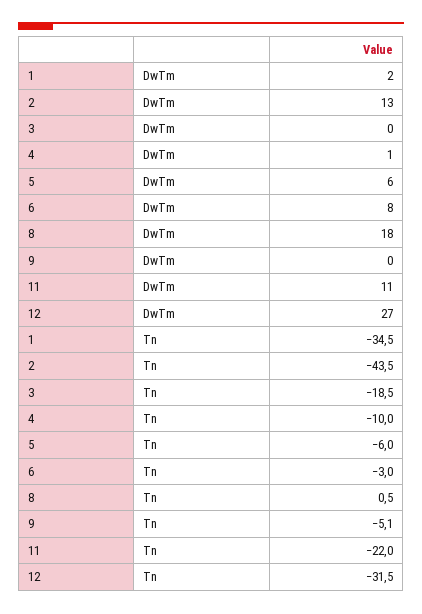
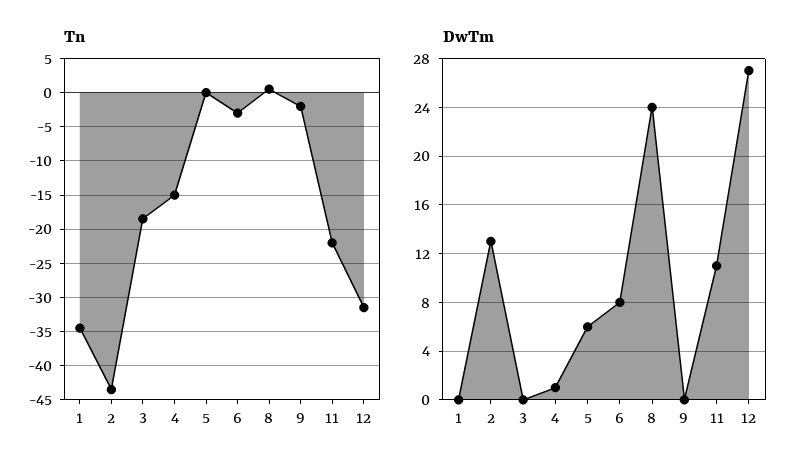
DwTm, 1: 2 -> 0
DwTm, 8: 18 -> 24
Tn, 4: -10 -> -15
Tn, 5: -6 -> 0
Tn, 9: -5.1 -> -2

